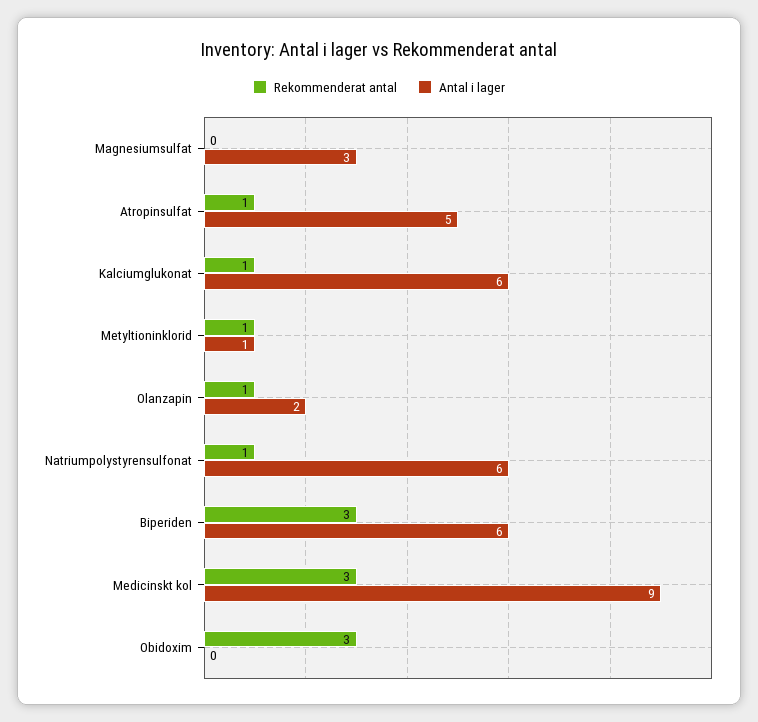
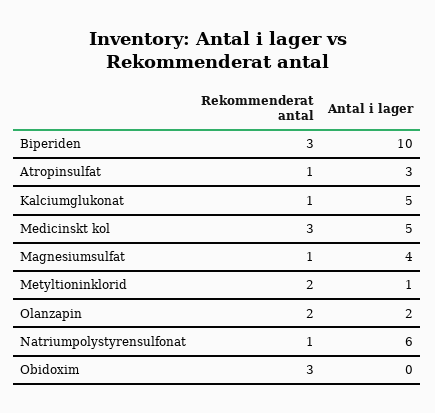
Rekommenderat antal, Magnesiumsulfat: 0 -> 1
Antal i lager, Magnesiumsulfat: 3 -> 4
Antal i lager, Atropinsulfat: 5 -> 3
Antal i lager, Kalciumglukonat: 6 -> 5
Rekommenderat antal, Metyltioninklorid: 1 -> 2
Rekommenderat antal, Olanzapin: 1 -> 2
Antal i lager, Biperiden: 6 -> 10
Antal i lager, Medicinskt kol: 9 -> 5

